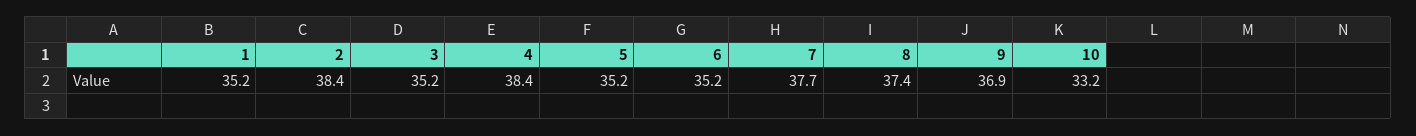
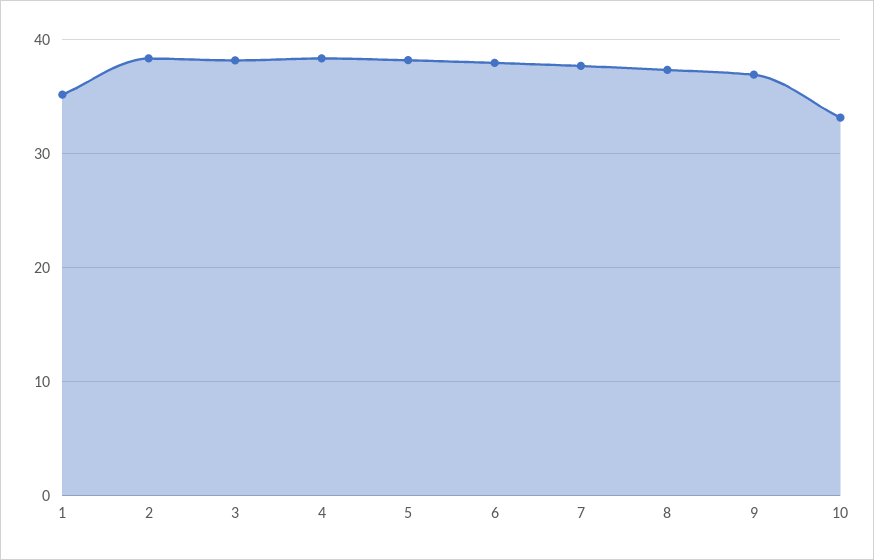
3: 35.2 -> 38
5: 35.2 -> 38
6: 35.2 -> 38

